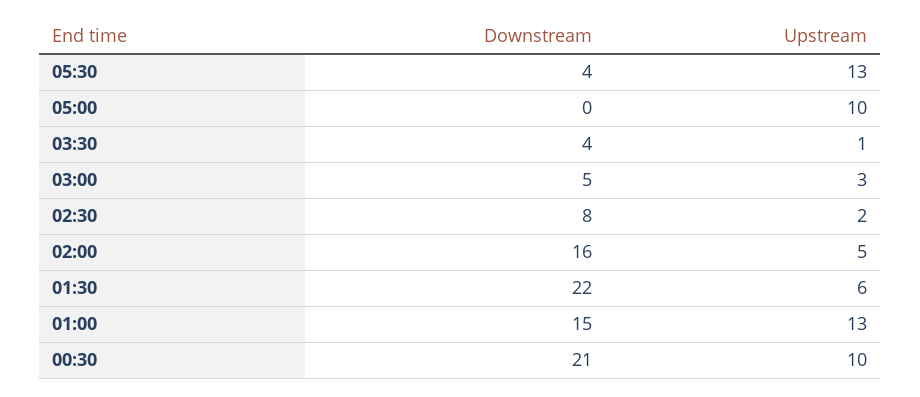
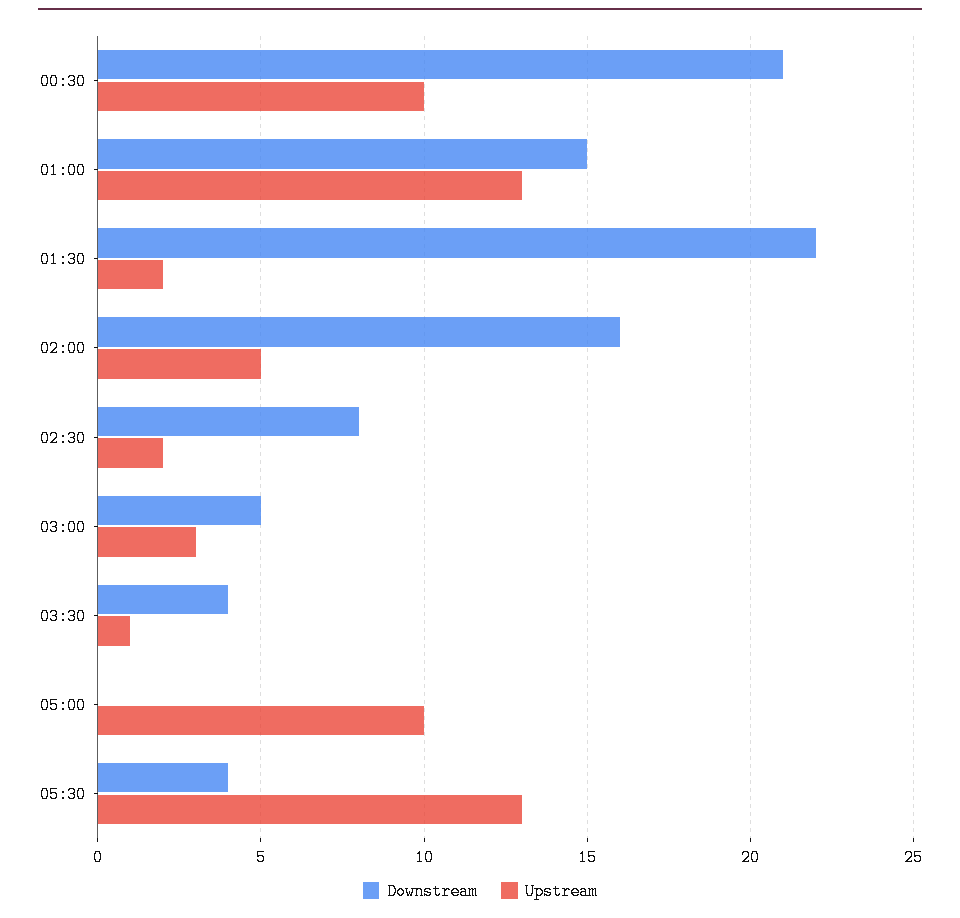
Upstream, 01:30: 6 -> 2

